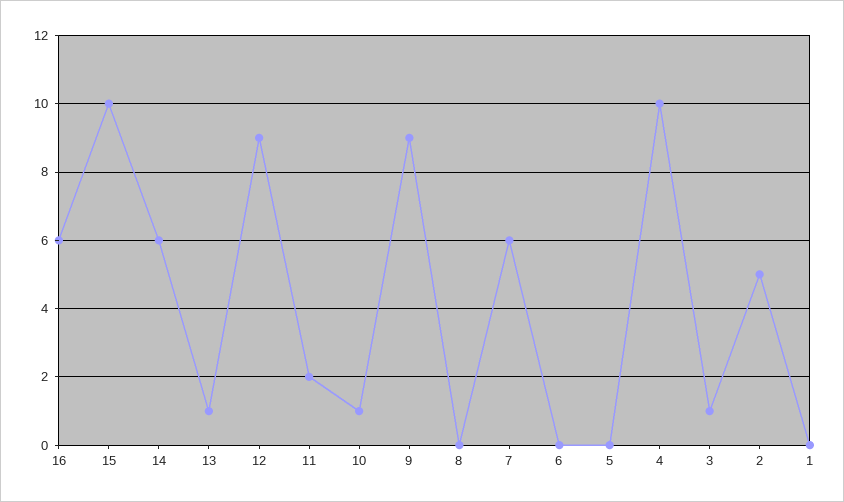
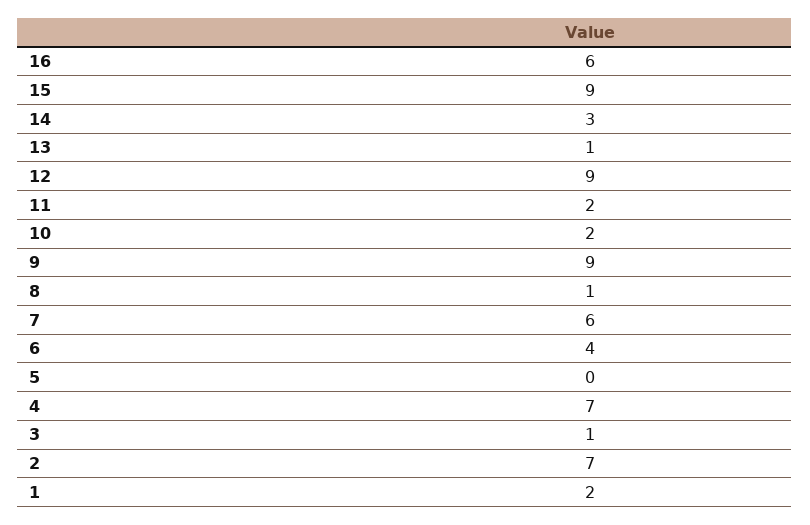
15: 10 -> 9
14: 6 -> 3
10: 1 -> 2
8: 0 -> 1
6: 0 -> 4
4: 10 -> 7
2: 5 -> 7
1: 0 -> 2

